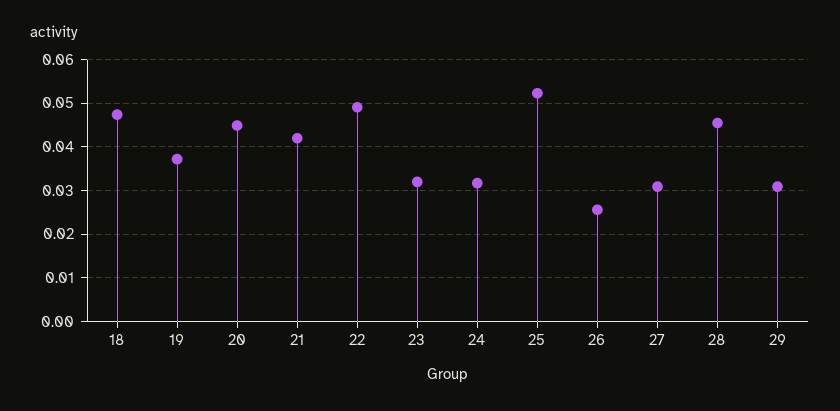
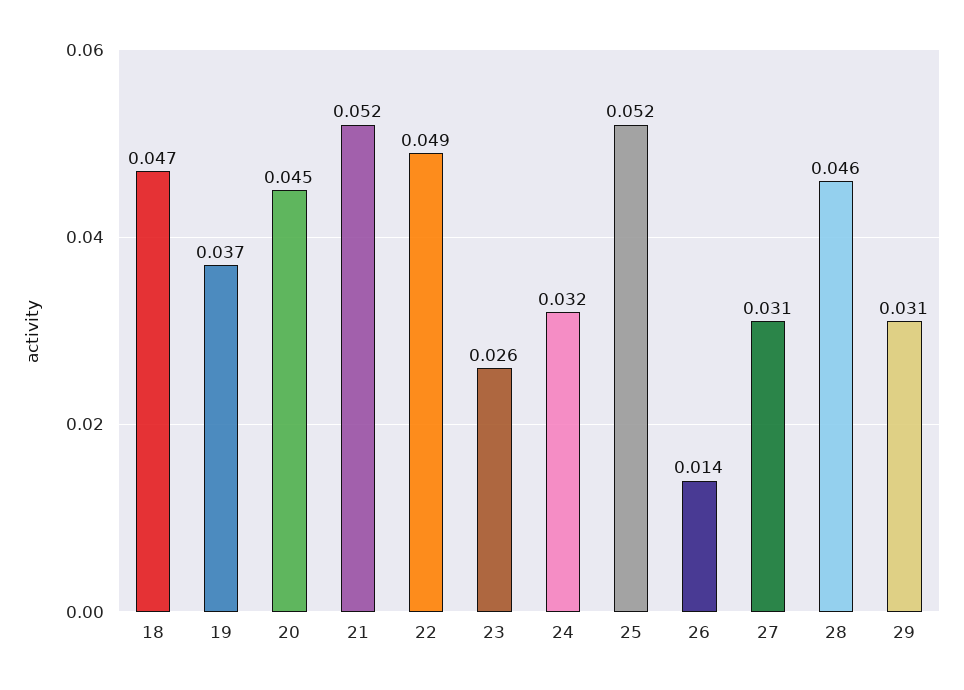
21: 0.042 -> 0.052
23: 0.032 -> 0.026
26: 0.026 -> 0.014

